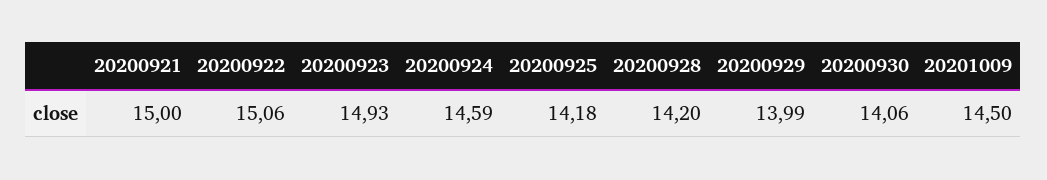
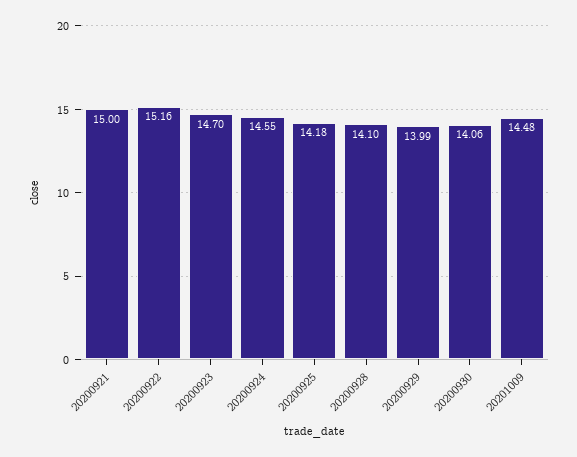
20200922: 15.06 -> 15.16
20200923: 14.93 -> 14.7
20200924: 14.59 -> 14.55
20200928: 14.2 -> 14.1
20201009: 14.5 -> 14.48

